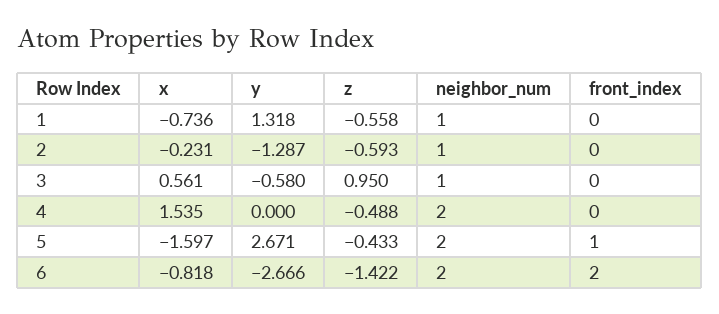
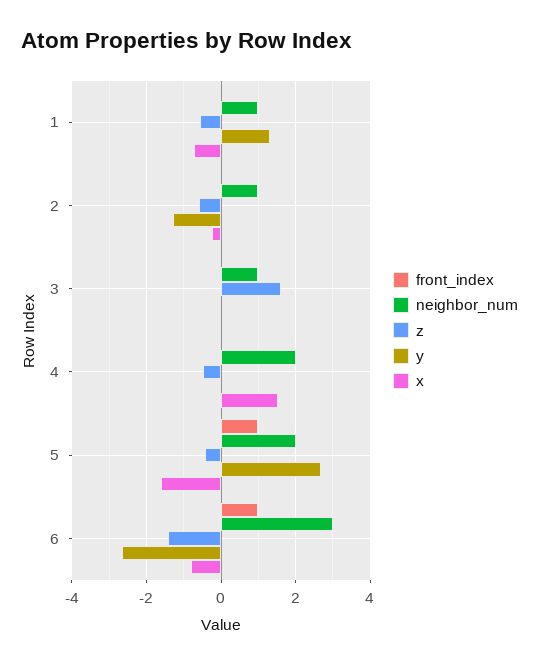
x, 3: 0.561 -> 0
y, 3: -0.58 -> 0
z, 3: 0.95 -> 1.6
neighbor_num, 6: 2 -> 3
front_index, 6: 2 -> 1

